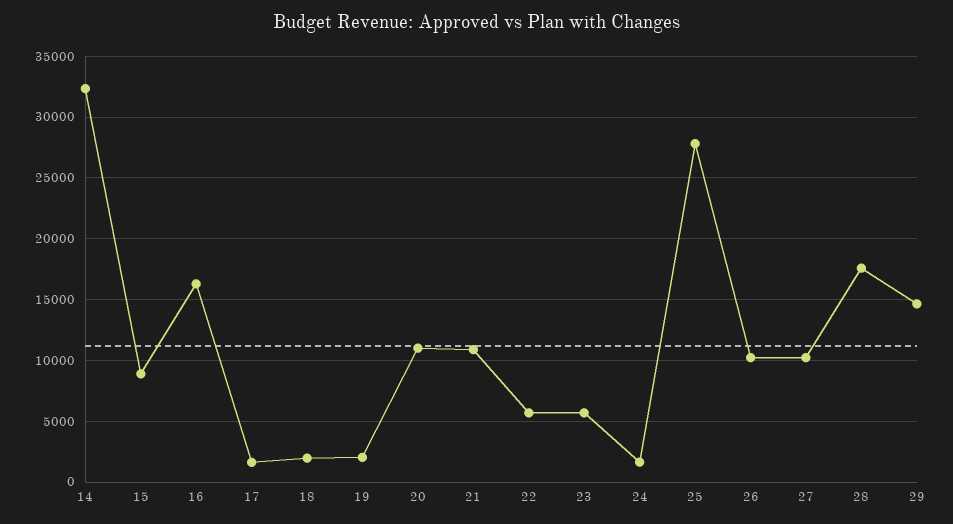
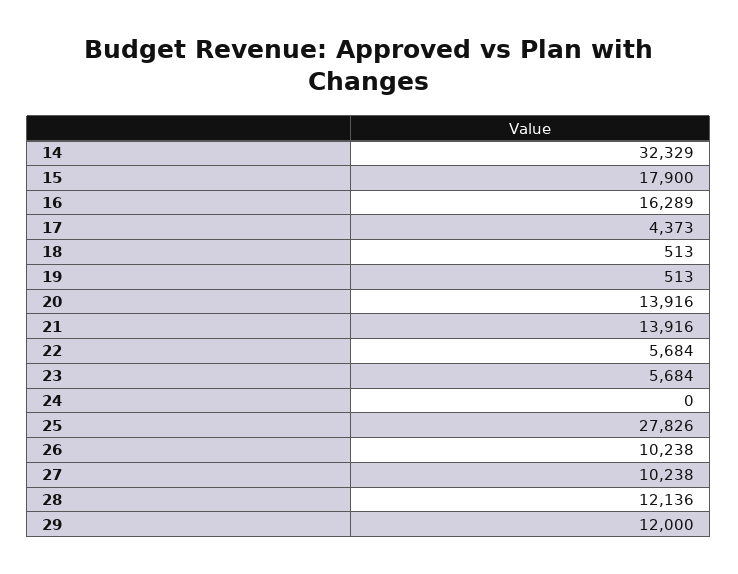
15: 9000 -> 17900
17: 1500 -> 4373
18: 2000 -> 513
19: 2000 -> 513
20: 11000 -> 13916
21: 11000 -> 13916
24: 1500 -> 0
28: 17500 -> 12136
29: 14500 -> 12000

